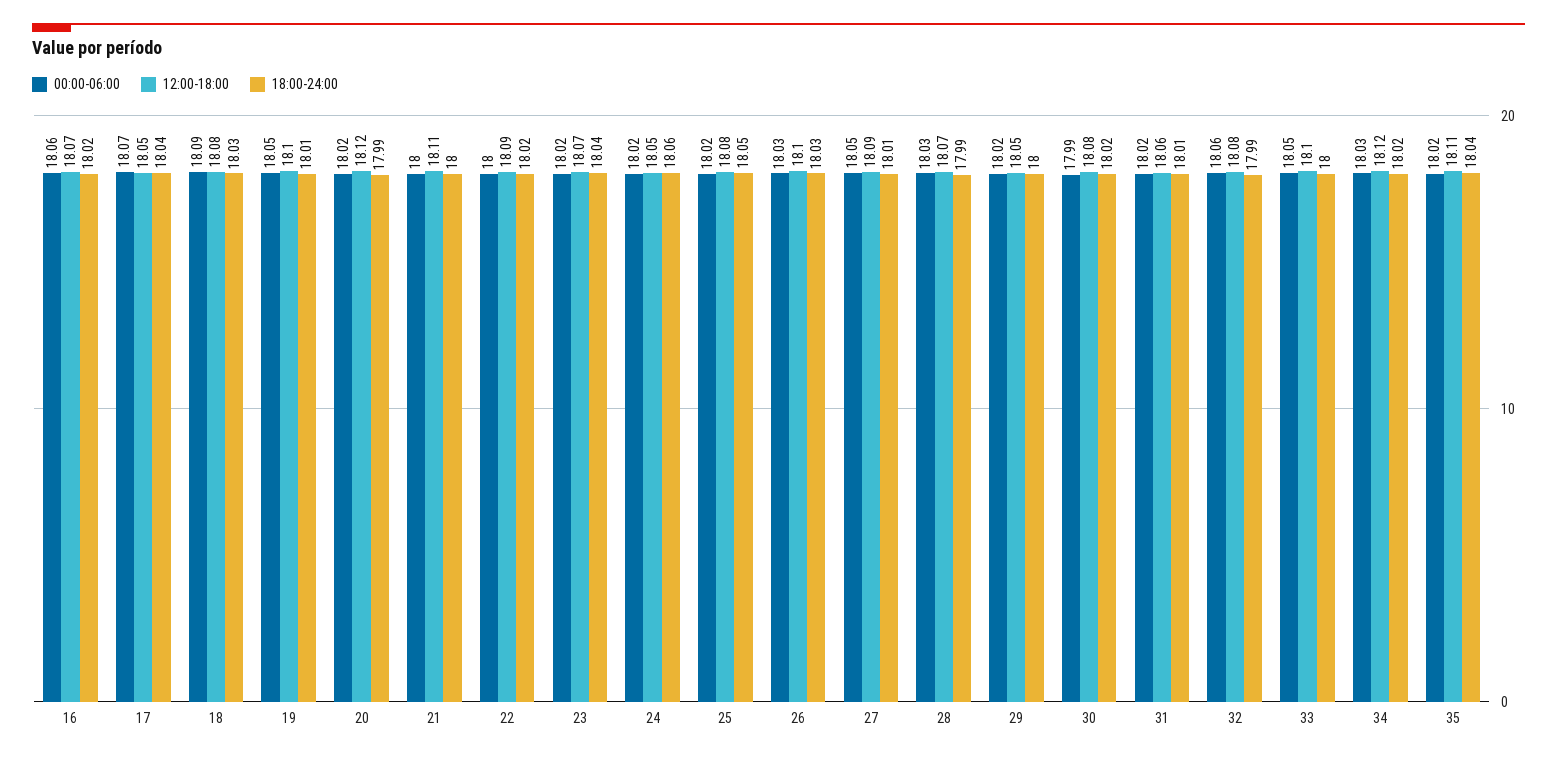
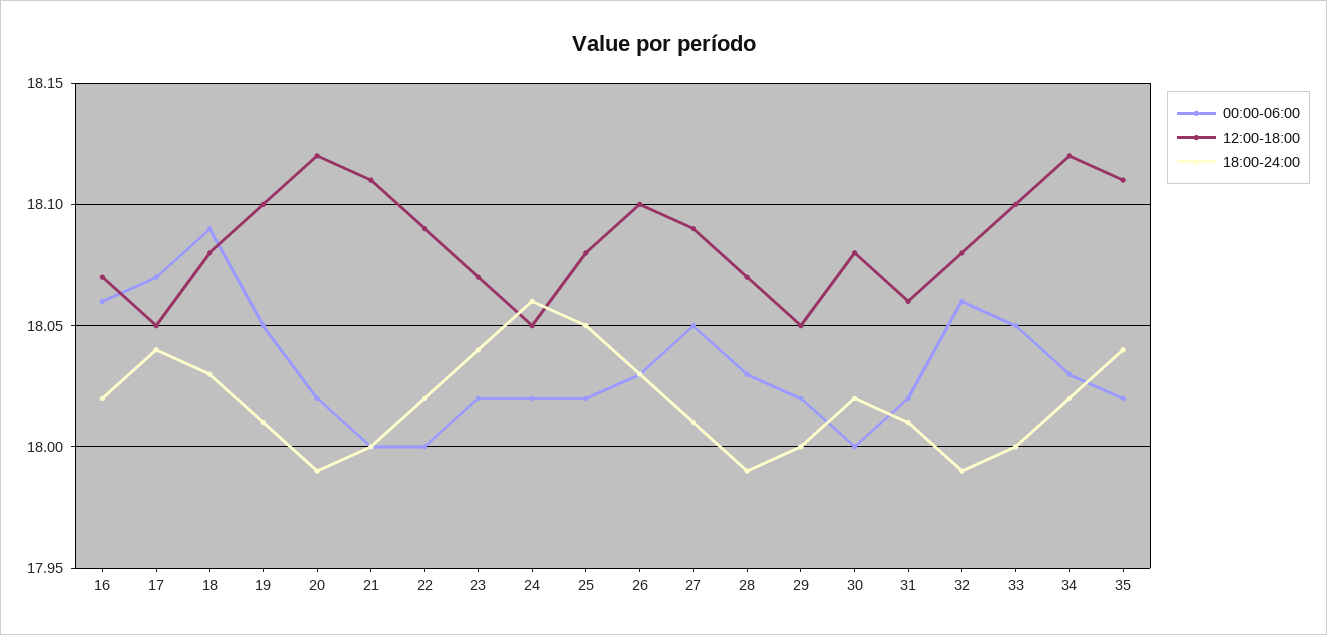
00:00-06:00, 30: 17.99 -> 18

